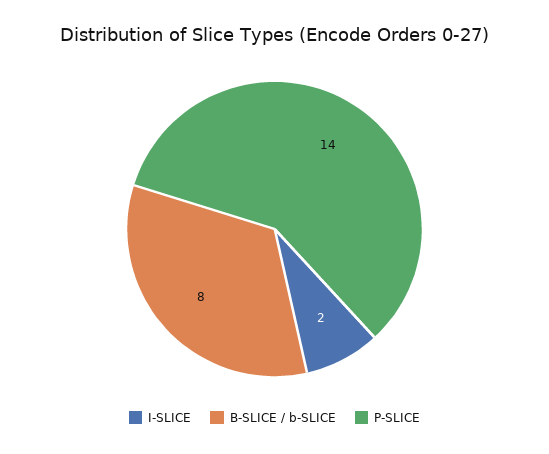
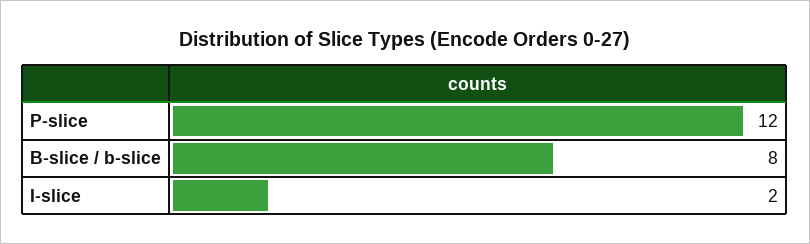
P-SLICE: 14 -> 12

